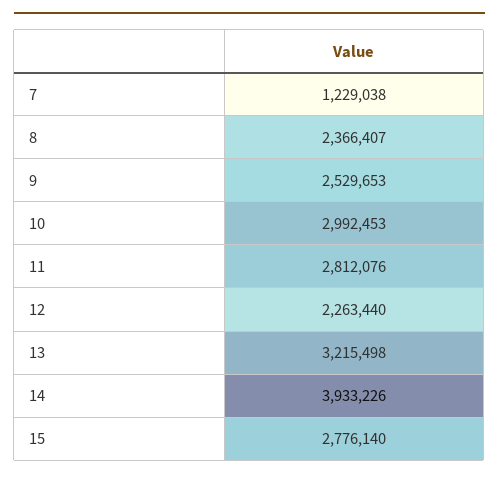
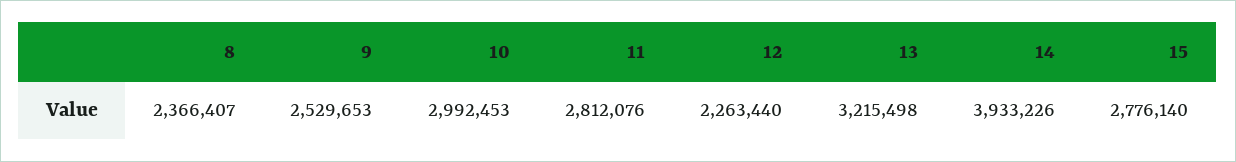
7: 1229038 -> none

